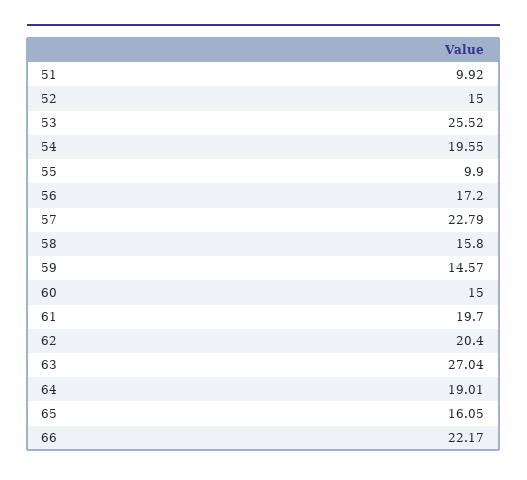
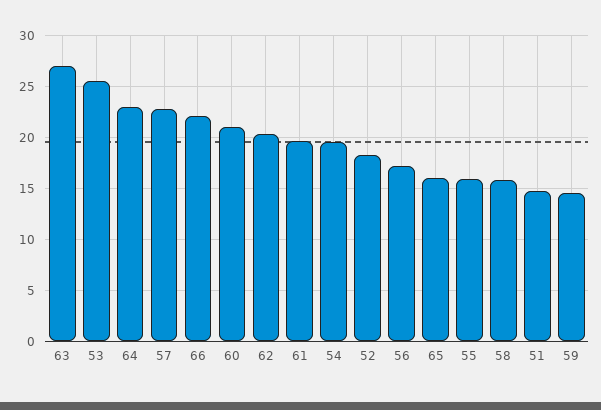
51: 9.92 -> 15
52: 15 -> 18
55: 9.9 -> 16
60: 15 -> 21
64: 19.01 -> 23

